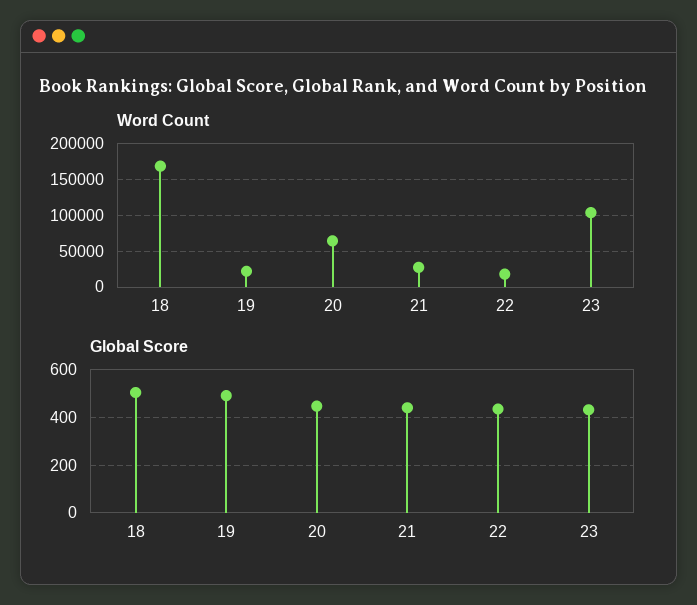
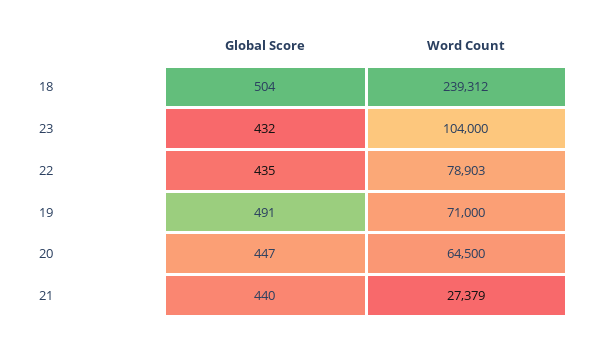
Word Count, 18: 170000 -> 239312
Word Count, 19: 20000 -> 71000
Word Count, 22: 20000 -> 78903

